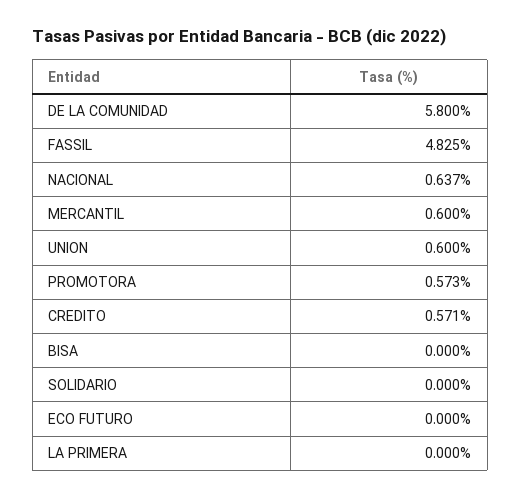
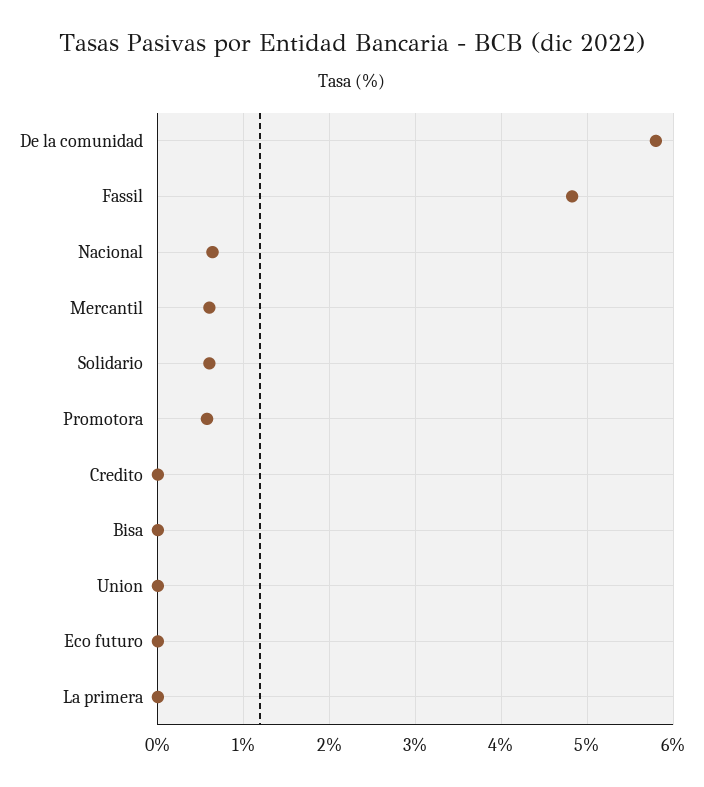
UNION: 0.6 -> 0
CREDITO: 0.571 -> 0
SOLIDARIO: 0 -> 0.6

